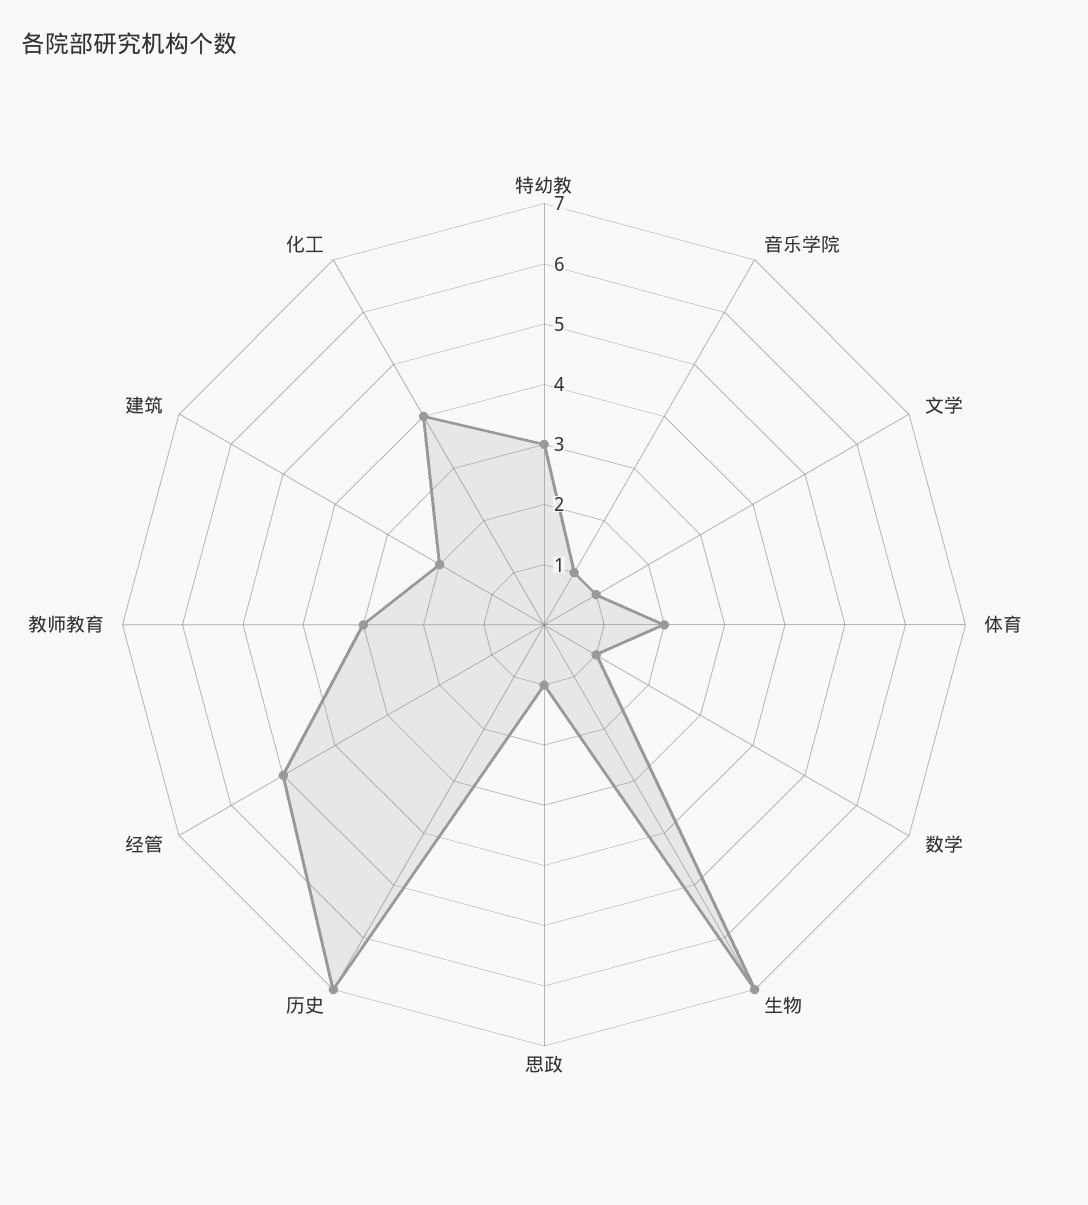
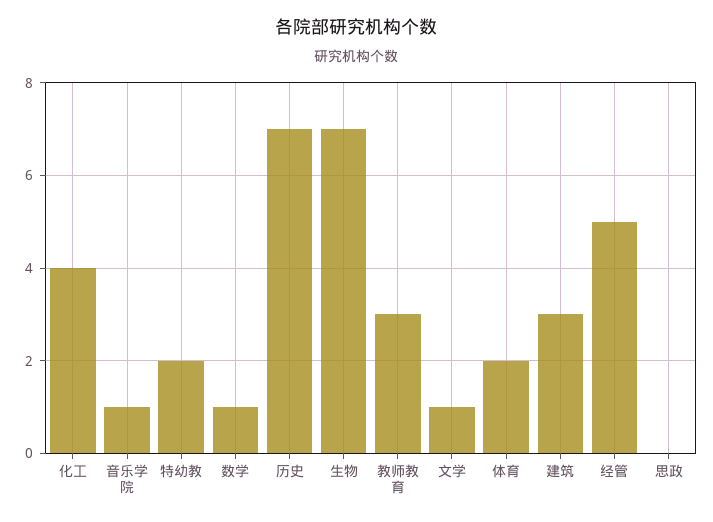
特幼教: 3 -> 2
思政: 1 -> 0
建筑: 2 -> 3

